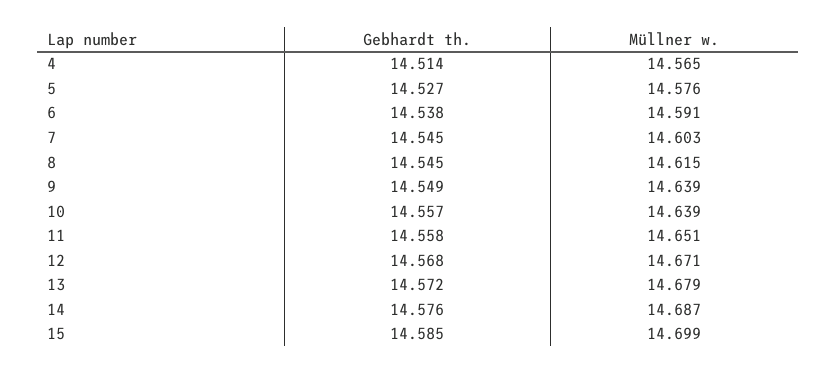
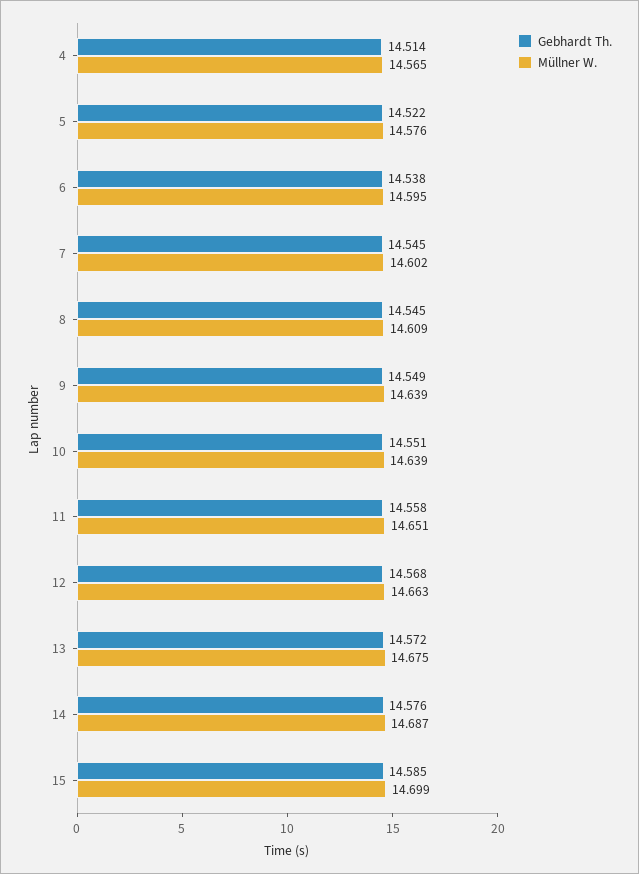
Gebhardt th., 5: 14.527 -> 14.522
Müllner w., 6: 14.591 -> 14.595
Müllner w., 7: 14.603 -> 14.602
Müllner w., 8: 14.615 -> 14.609
Gebhardt th., 10: 14.557 -> 14.551
Müllner w., 12: 14.671 -> 14.663
Müllner w., 13: 14.679 -> 14.675

